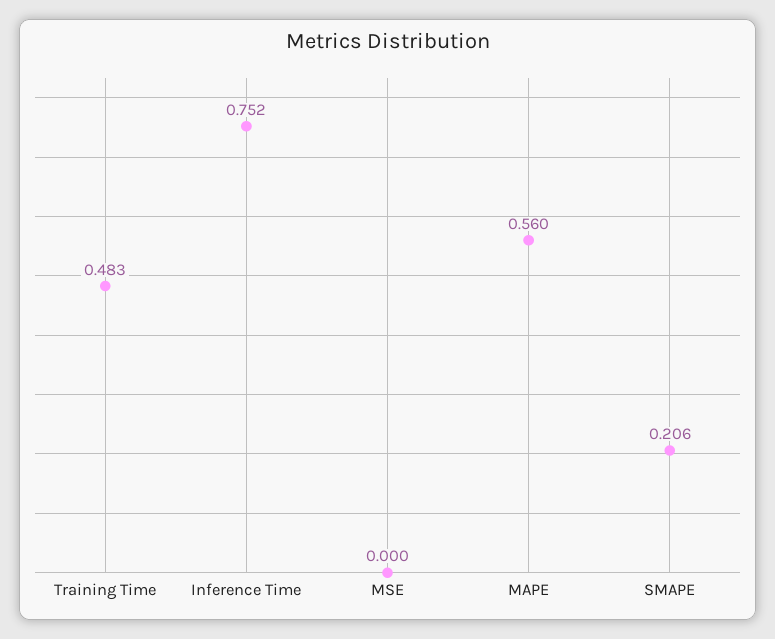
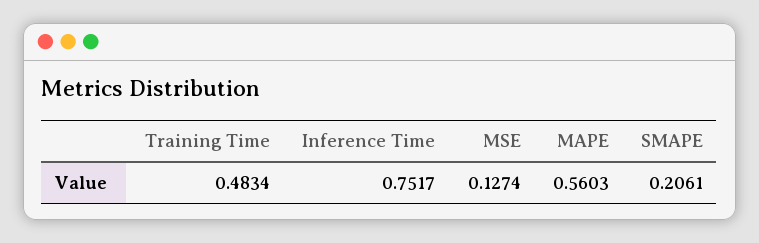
MSE: 0 -> 0.1274

